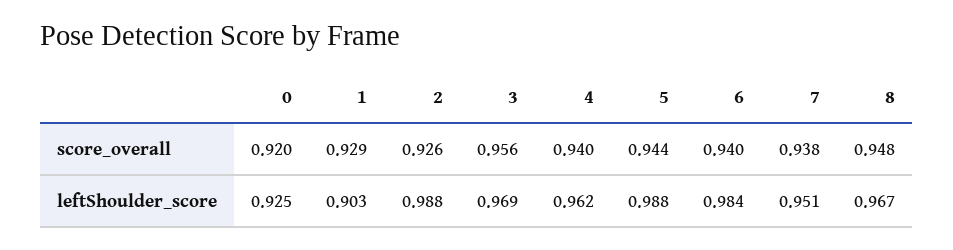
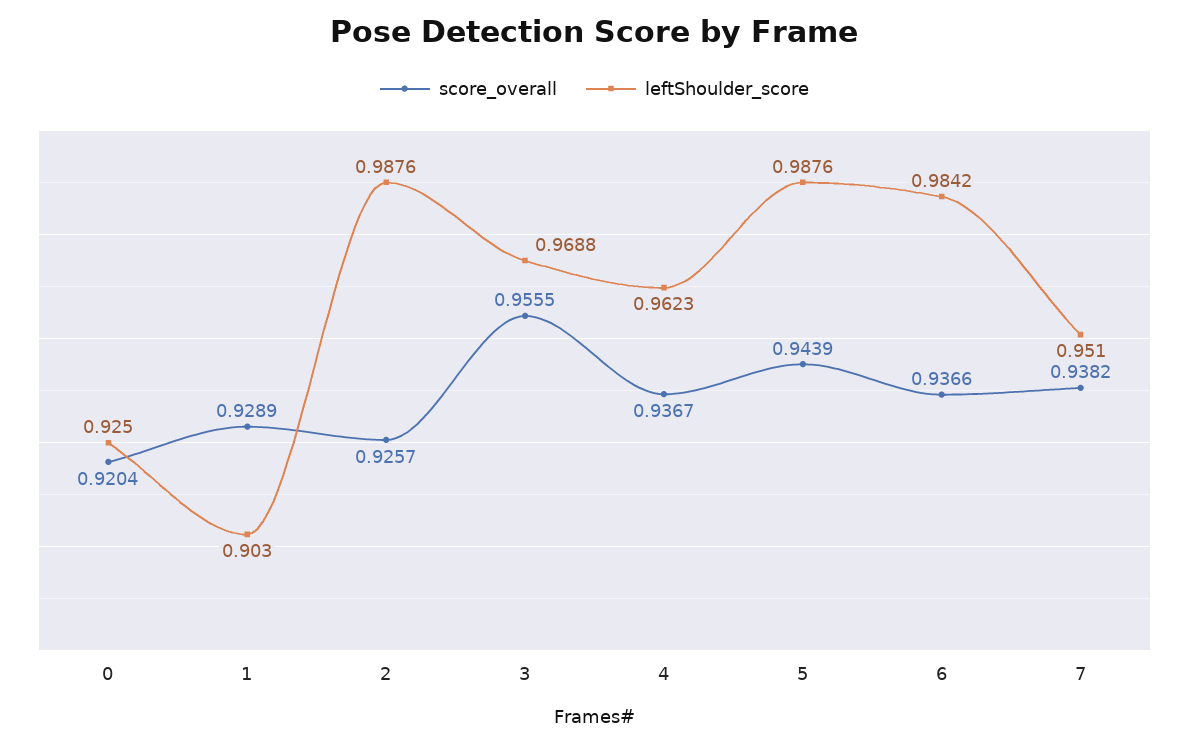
score_overall, 4: 0.94 -> 0.9367
score_overall, 6: 0.94 -> 0.9366
score_overall, 8: 0.948 -> none
leftShoulder_score, 8: 0.967 -> none

